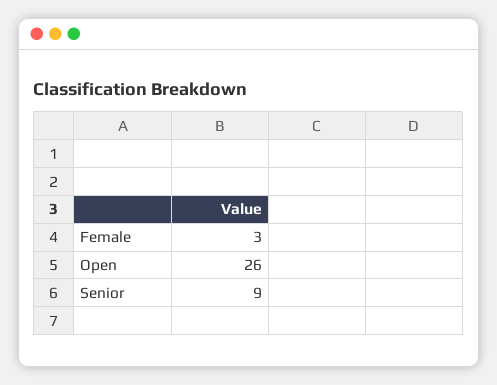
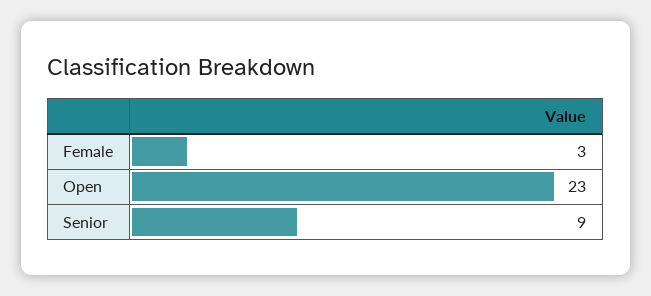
Open: 26 -> 23

